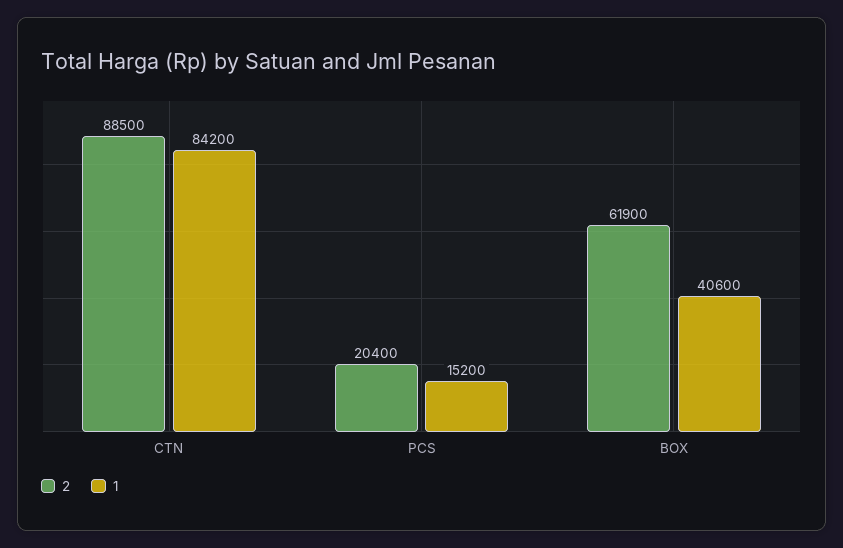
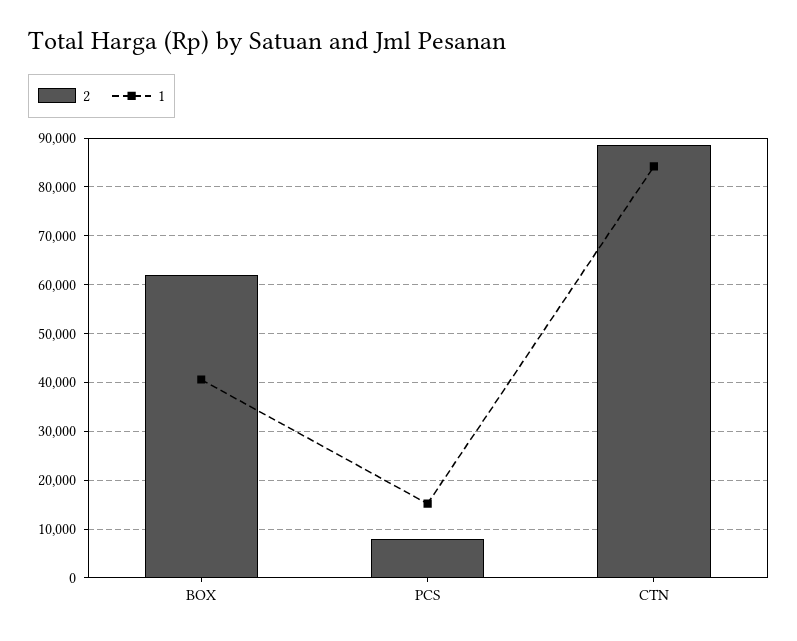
2, PCS: 20400 -> 8000

